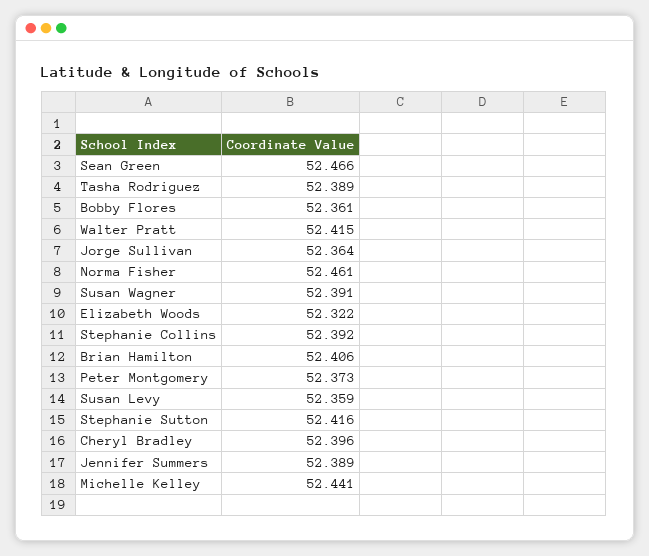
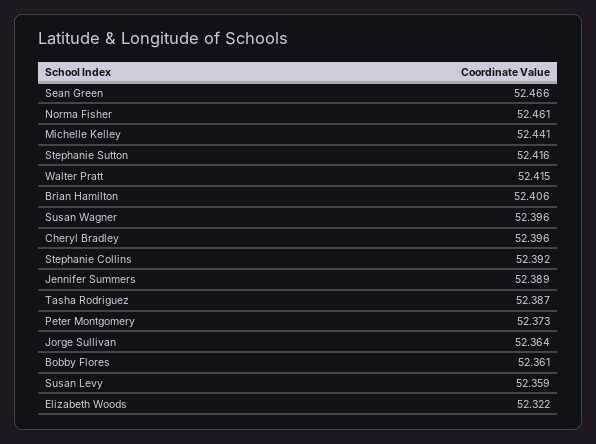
Tasha Rodriguez: 52.389 -> 52.387
Susan Wagner: 52.391 -> 52.396

